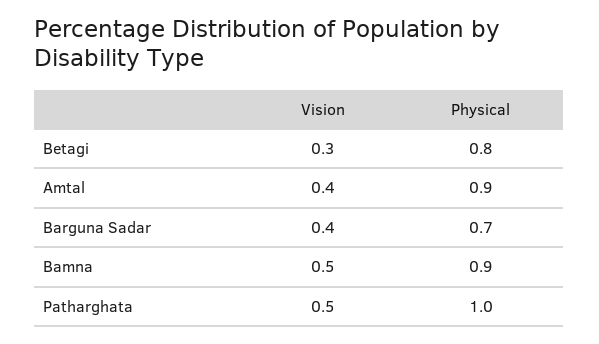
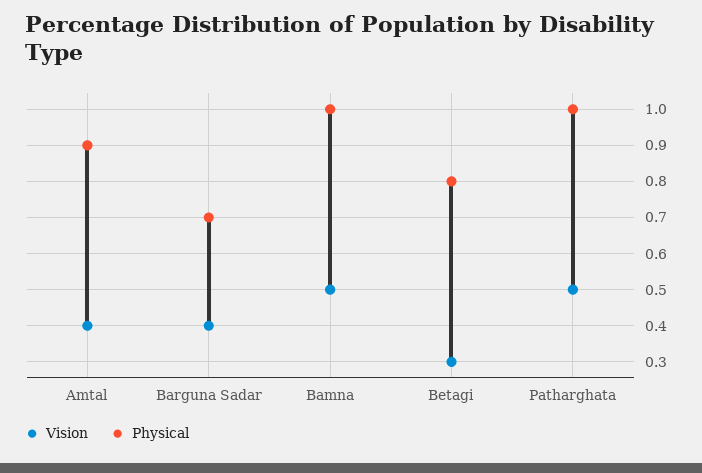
Physical, Bamna: 0.9 -> 1

